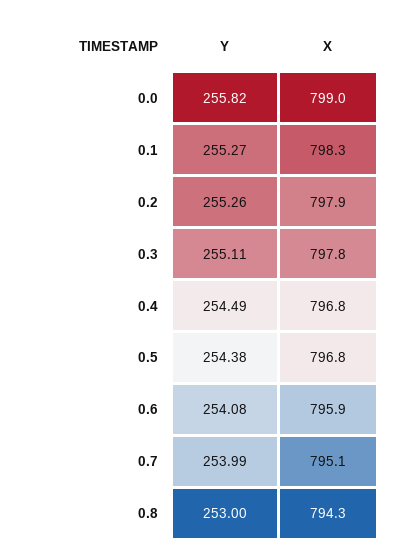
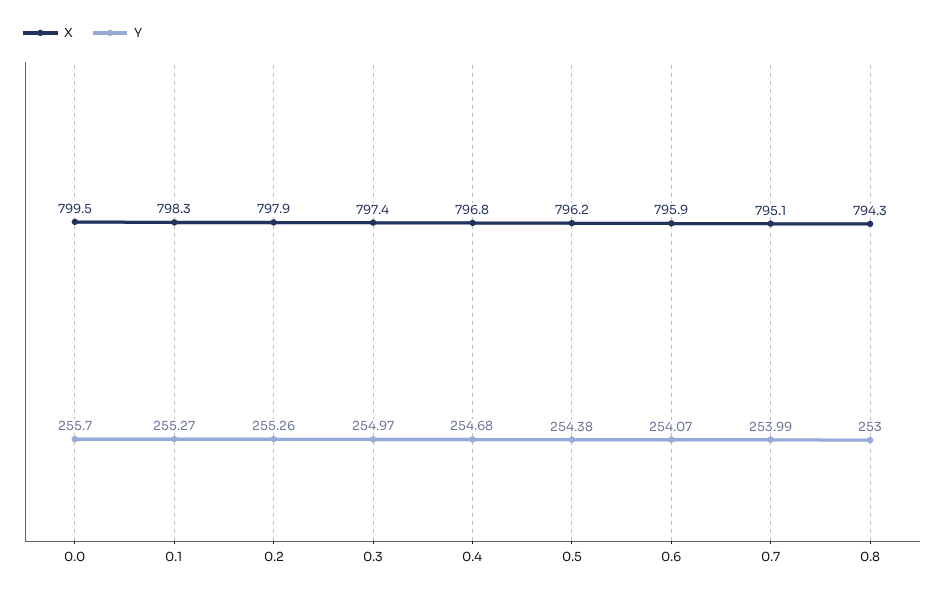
Y, 0.0: 255.82 -> 255.7
X, 0.0: 799 -> 799.5
Y, 0.3: 255.11 -> 254.97
X, 0.3: 797.8 -> 797.4
Y, 0.4: 254.49 -> 254.68
X, 0.5: 796.8 -> 796.2
Y, 0.6: 254.08 -> 254.07

